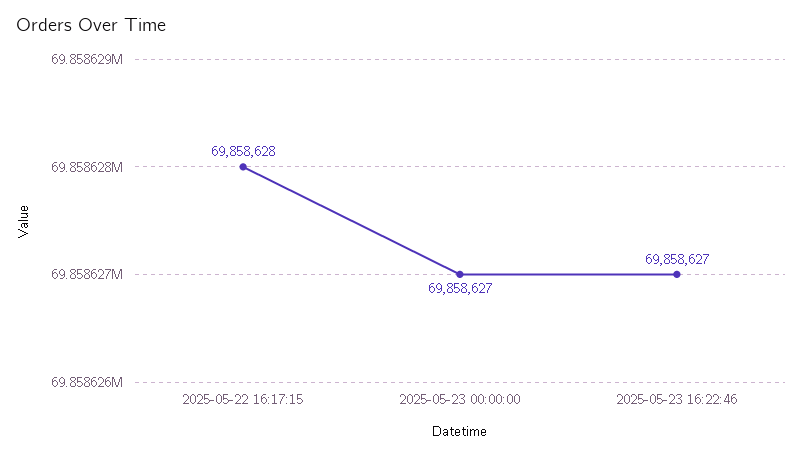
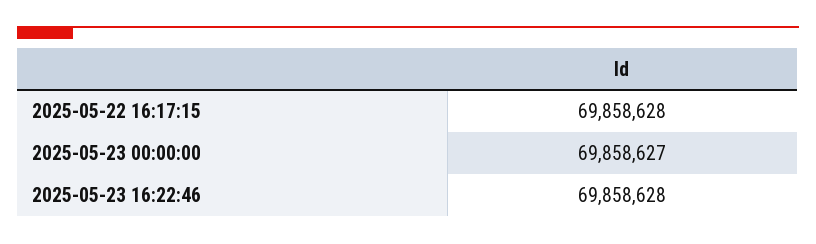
2025-05-23 16:22:46: 69858627 -> 69858628

